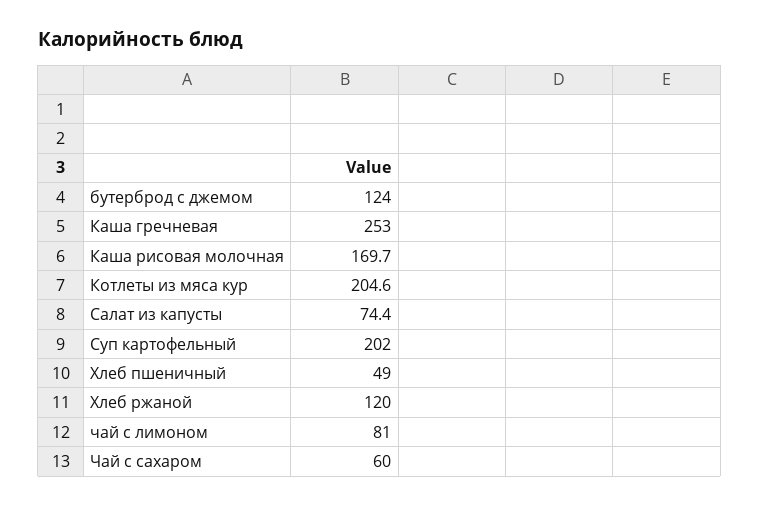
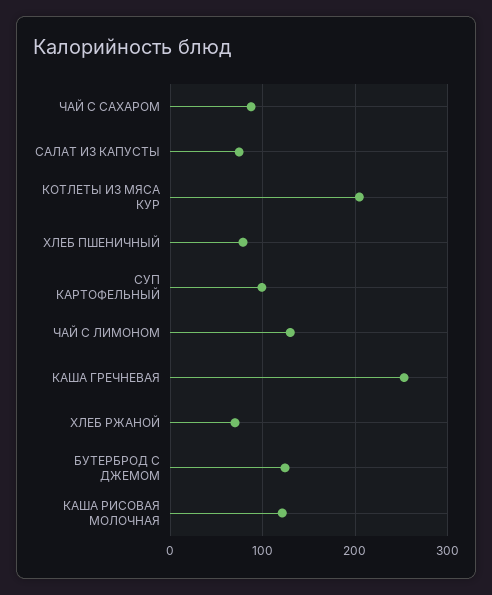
Каша рисовая молочная: 169.7 -> 120
Суп картофельный: 202 -> 100
Хлеб пшеничный: 49 -> 80
Хлеб ржаной: 120 -> 70
чай с лимоном: 81 -> 130
Чай с сахаром: 60 -> 90

